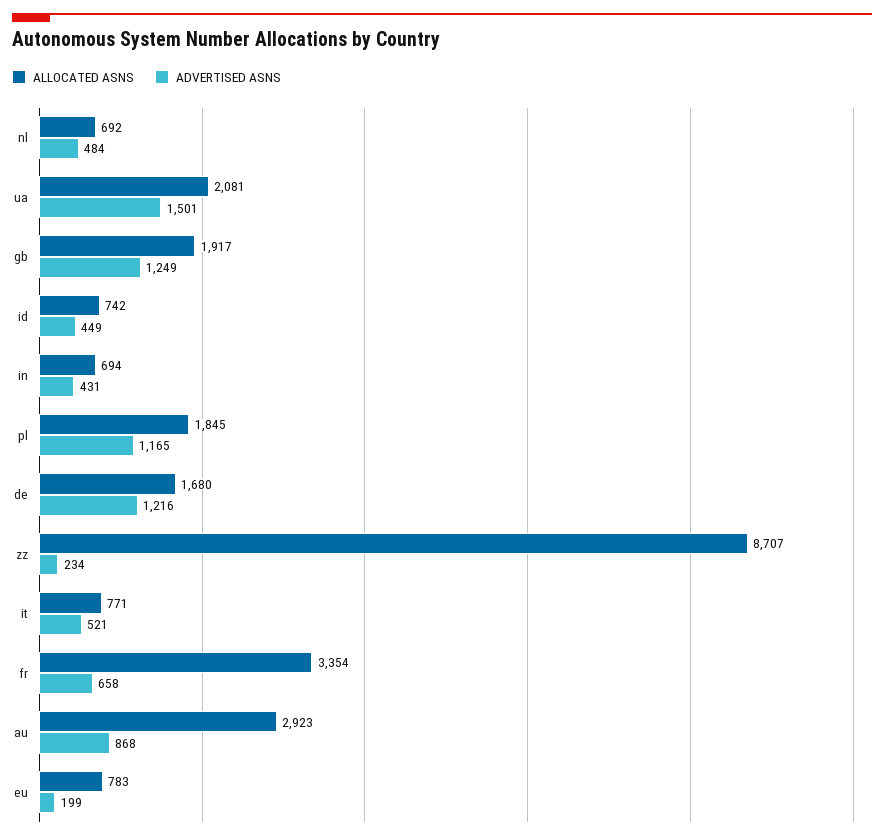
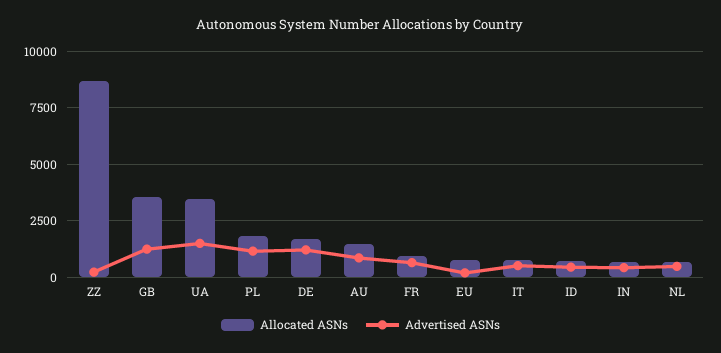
ALLOCATED ASNS, ua: 2081 -> 3500
ALLOCATED ASNS, gb: 1917 -> 3500
ALLOCATED ASNS, fr: 3354 -> 1000
ALLOCATED ASNS, au: 2923 -> 1500

